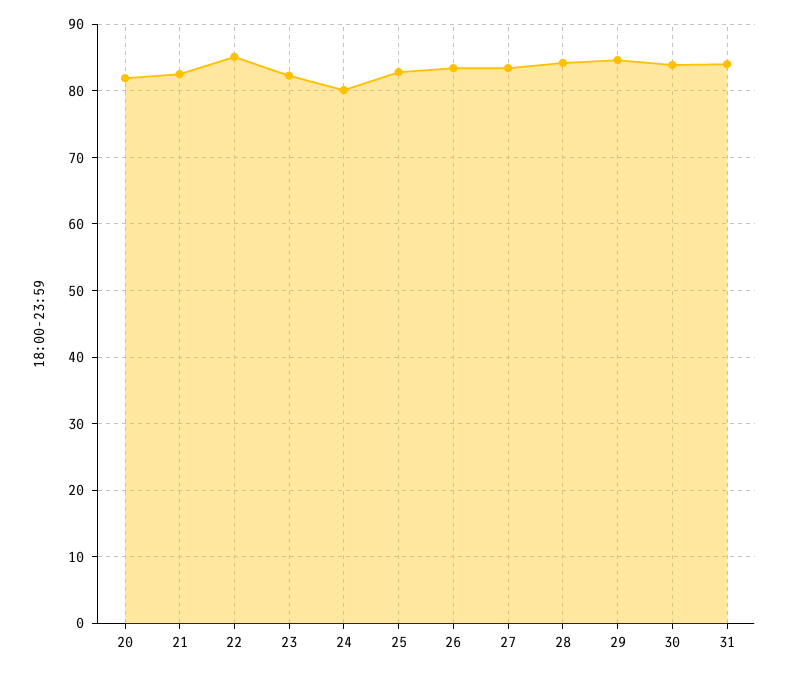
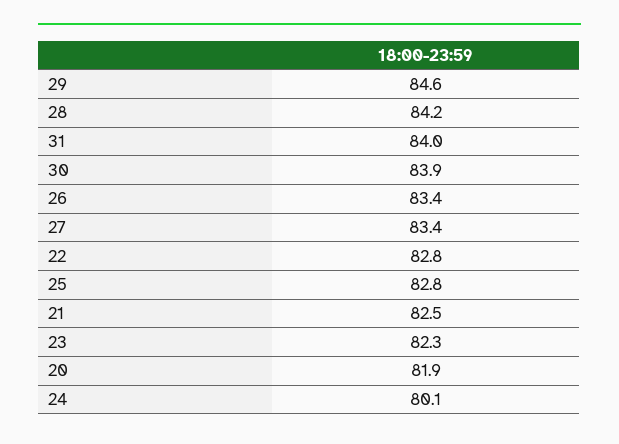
22: 85 -> 82.8

